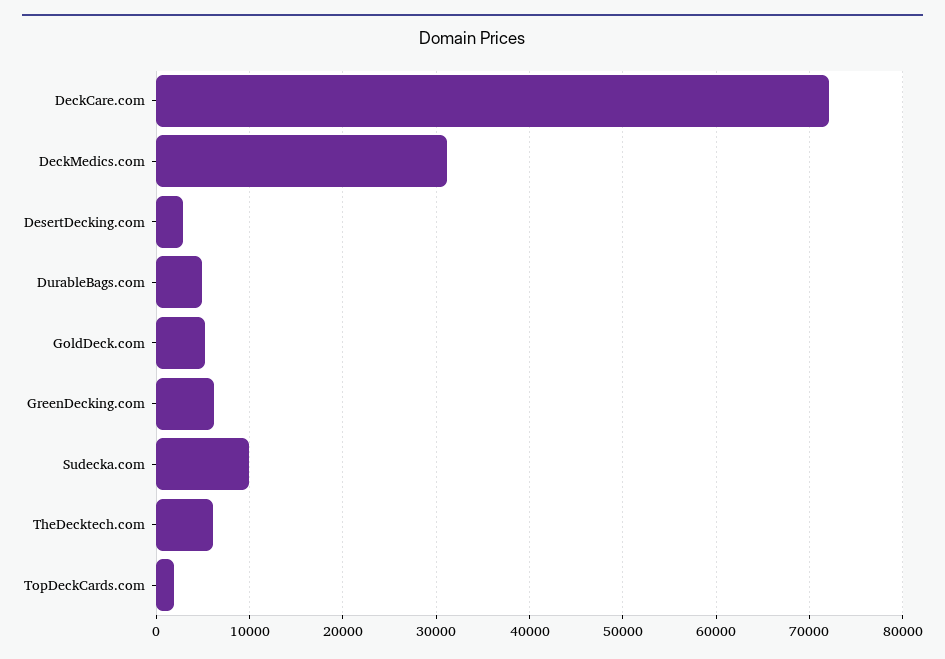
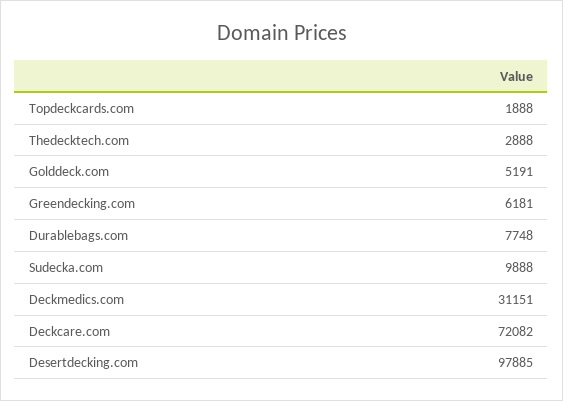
DesertDecking.com: 3000 -> 97885
DurableBags.com: 5000 -> 7748
TheDecktech.com: 6000 -> 2888

